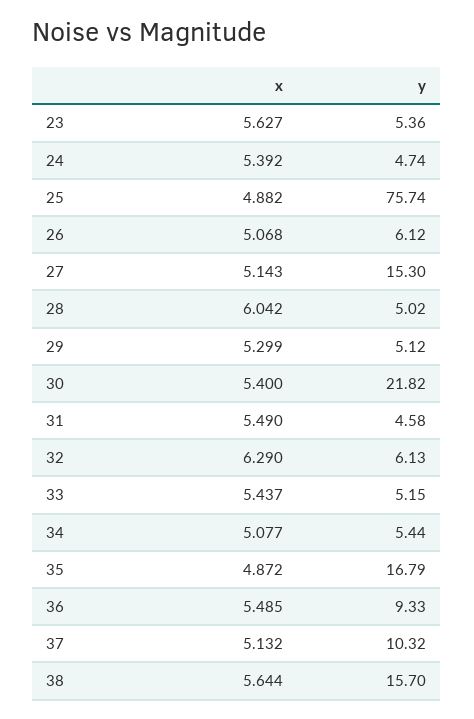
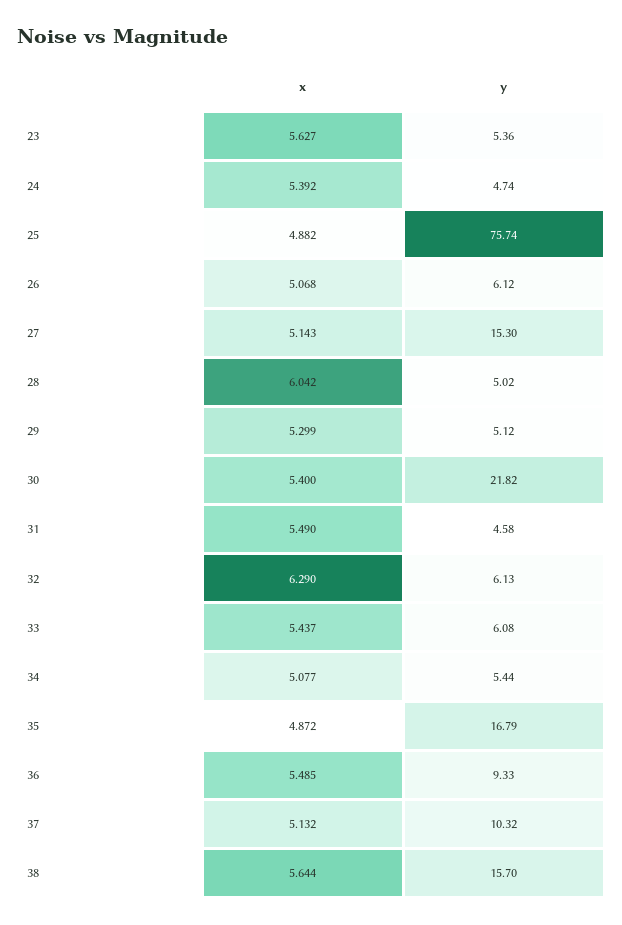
y, 33: 5.15 -> 6.08

